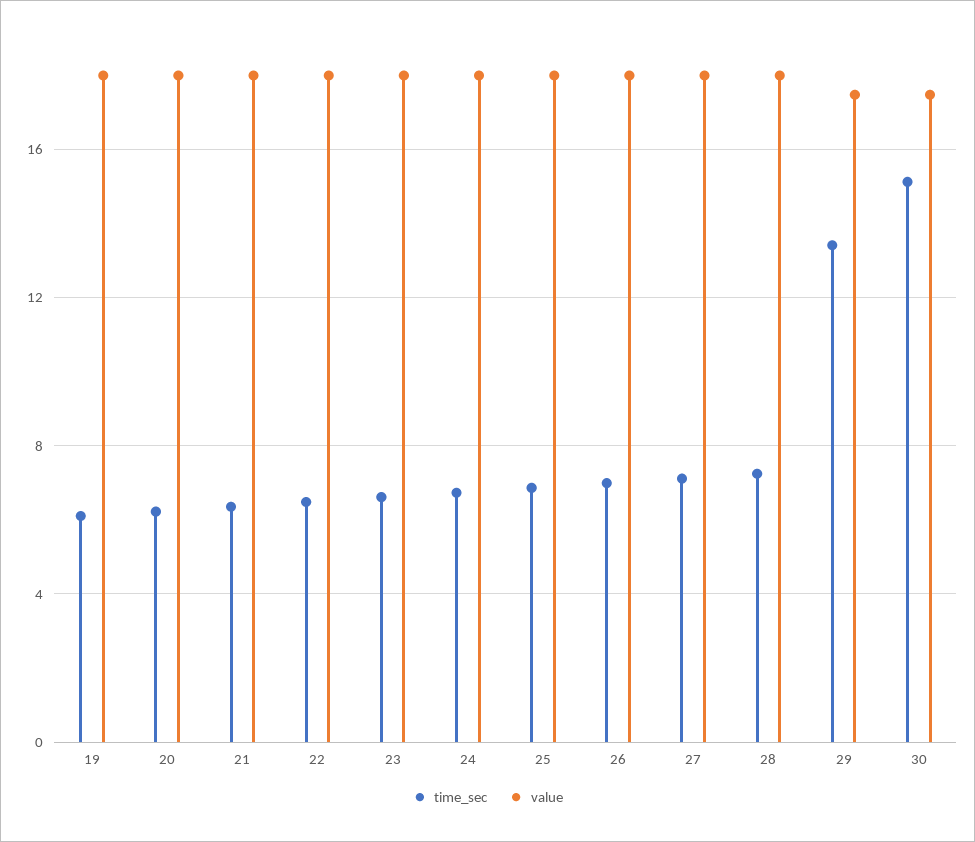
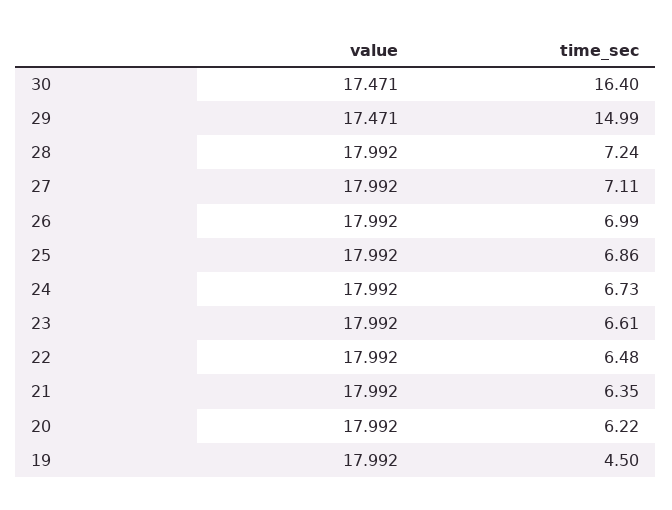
time_sec, 19: 6 -> 4.5
time_sec, 29: 13.5 -> 14.99
time_sec, 30: 15 -> 16.4

